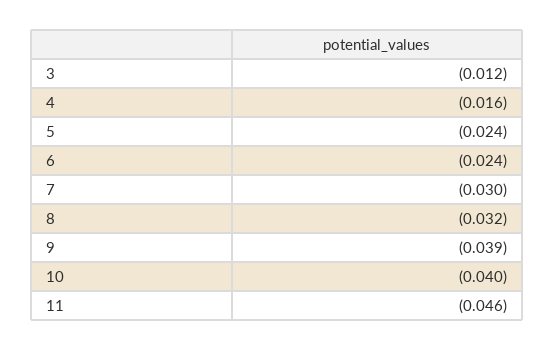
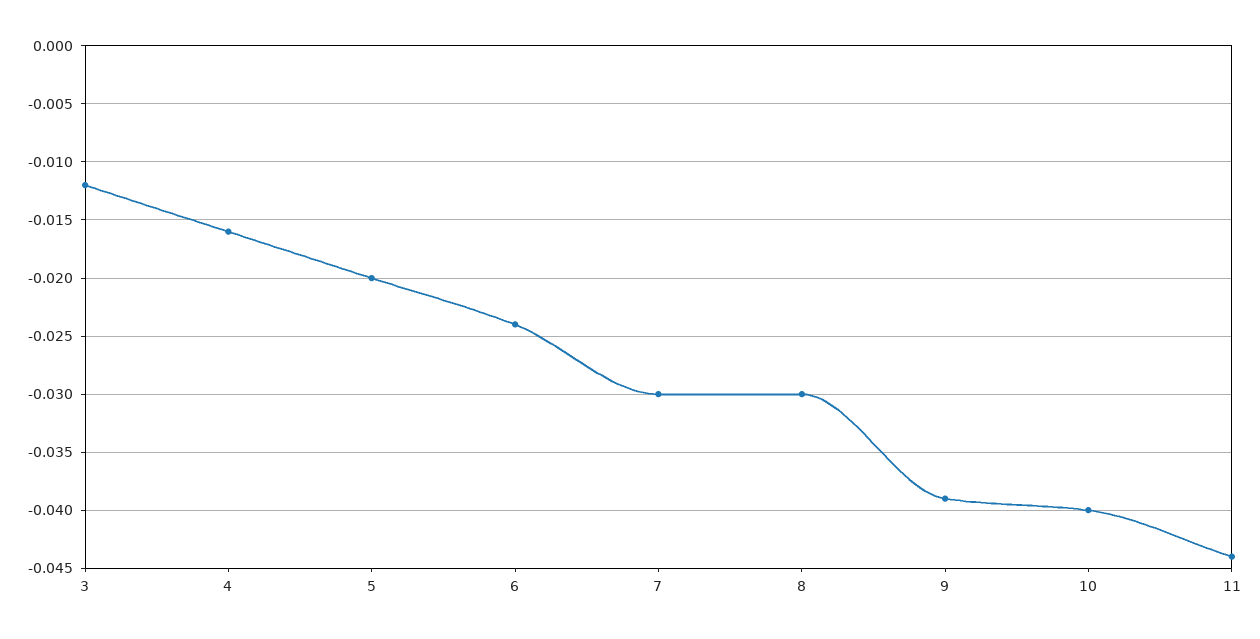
5: -0.024 -> -0.02
8: -0.032 -> -0.03
11: -0.046 -> -0.044

